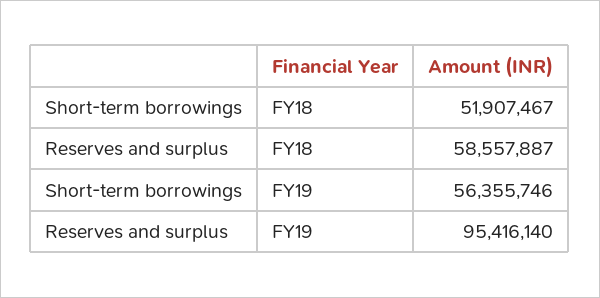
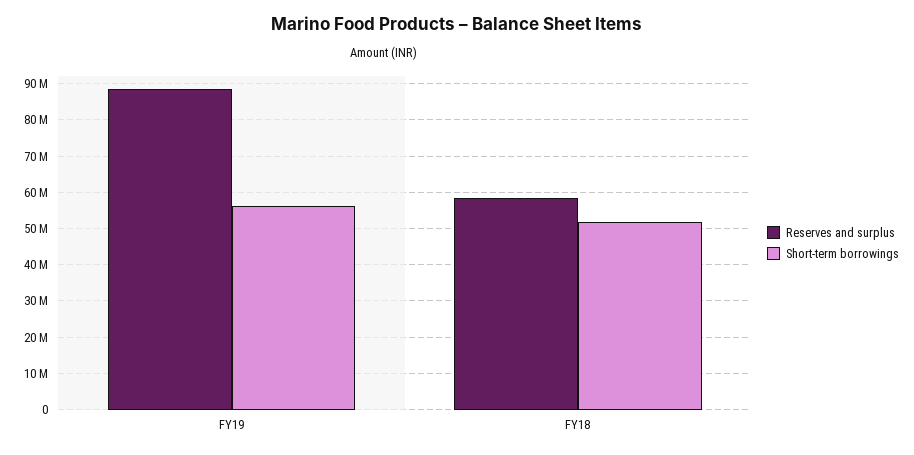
Reserves and surplus, FY19: 95416140 -> 88000000

